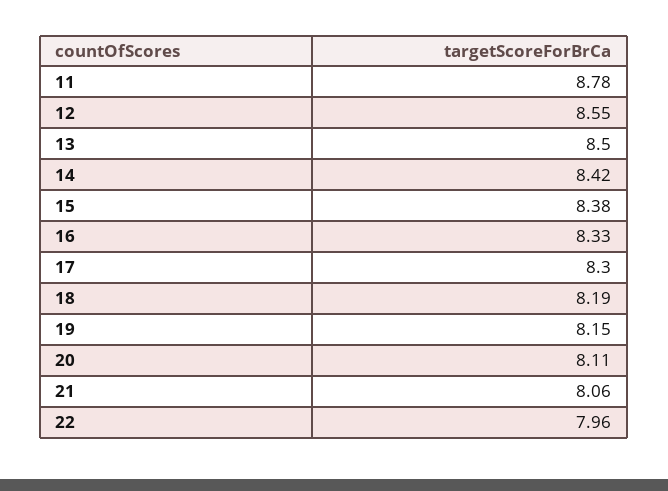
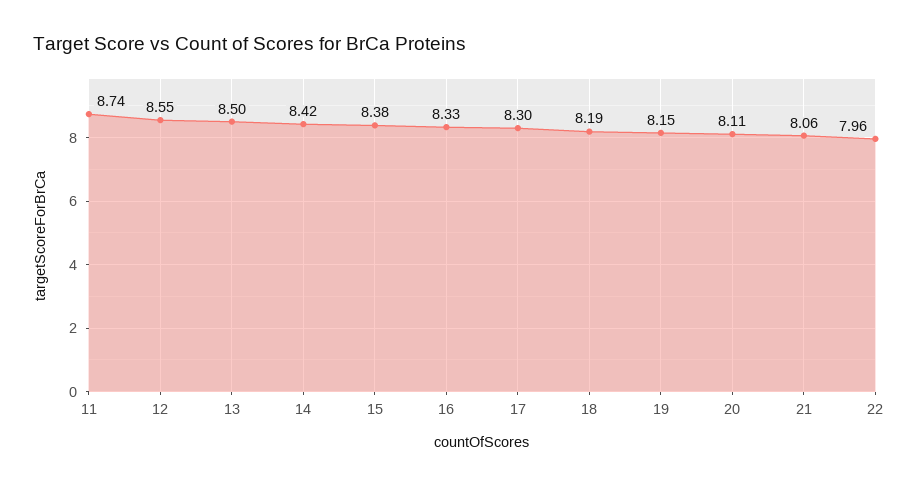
11: 8.78 -> 8.74

